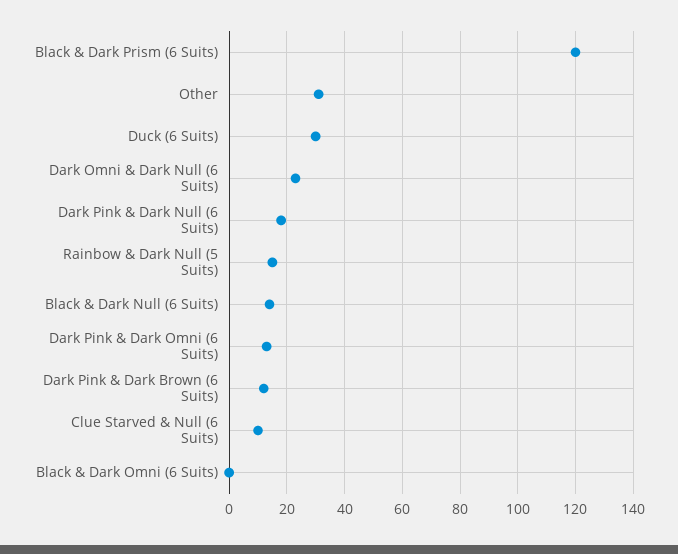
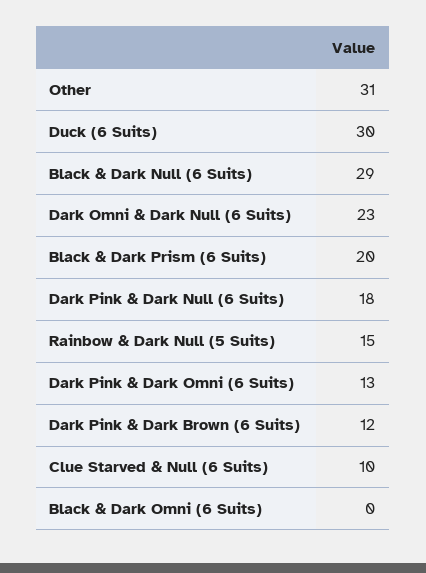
Black & Dark Prism (6 Suits): 120 -> 20
Black & Dark Null (6 Suits): 15 -> 29

